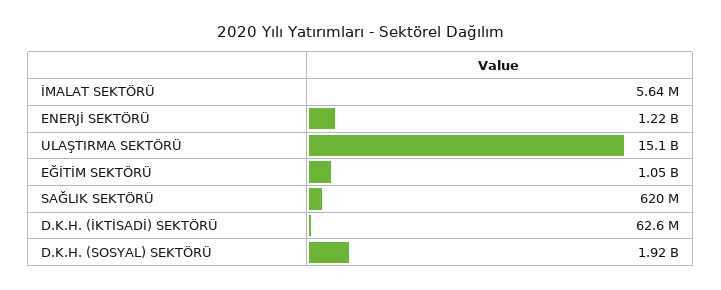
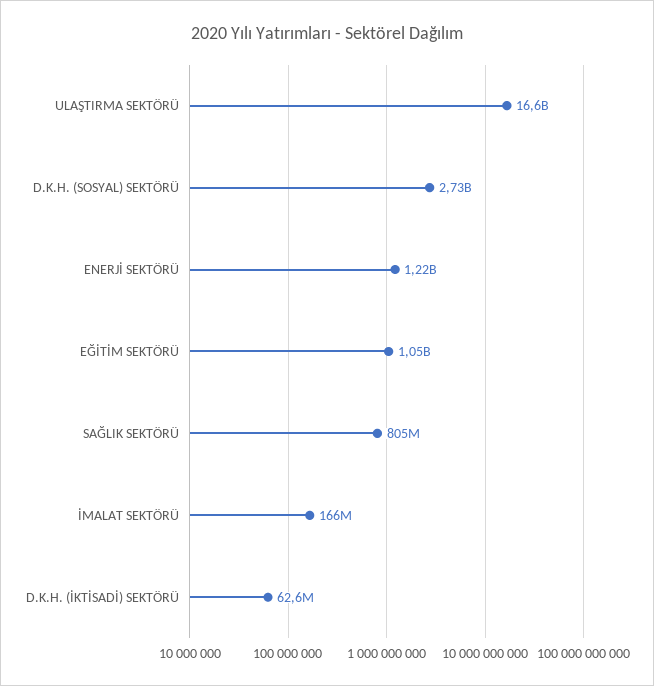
İMALAT SEKTÖRÜ: 5640000 -> 166000000
ULAŞTIRMA SEKTÖRÜ: 15100000000 -> 16600000000
SAĞLIK SEKTÖRÜ: 620000000 -> 805000000
D.K.H. (SOSYAL) SEKTÖRÜ: 1920000000 -> 2730000000

